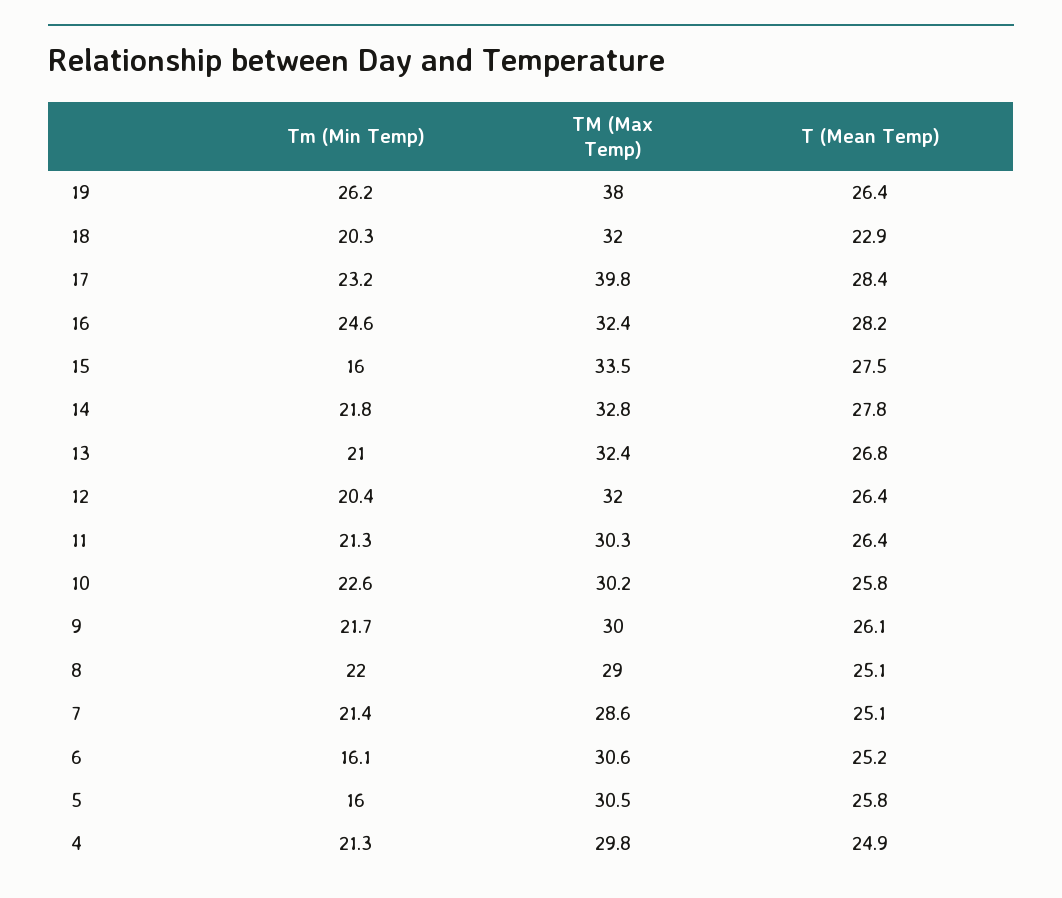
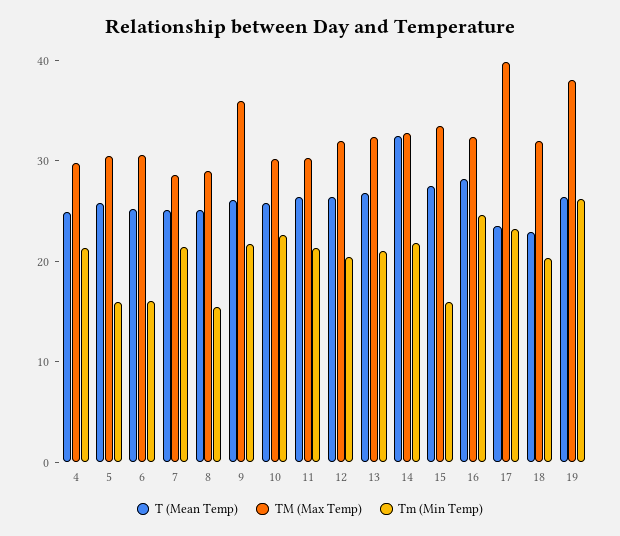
T (Mean Temp), 17: 28.4 -> 24
T (Mean Temp), 14: 27.8 -> 32
TM (Max Temp), 9: 30 -> 36
Tm (Min Temp), 8: 22 -> 16

